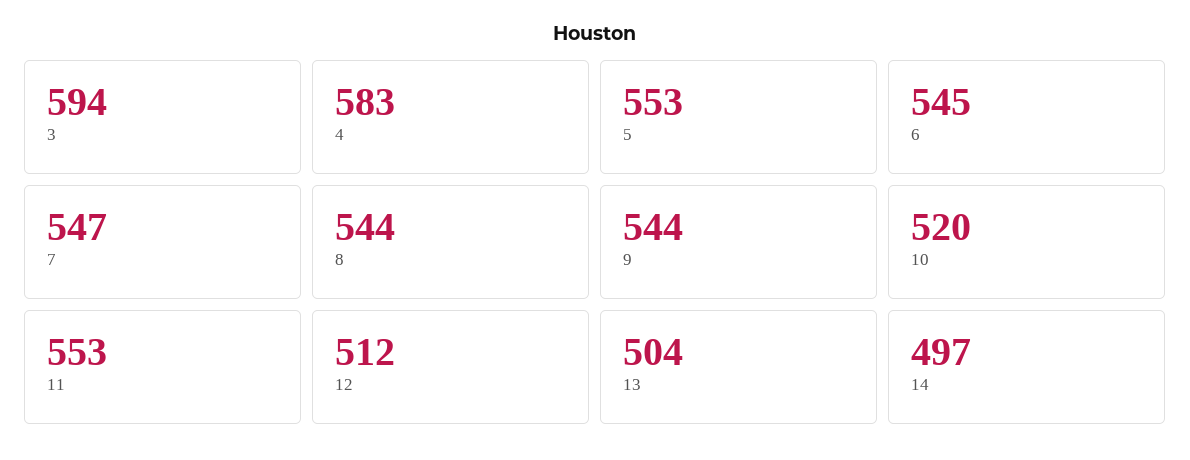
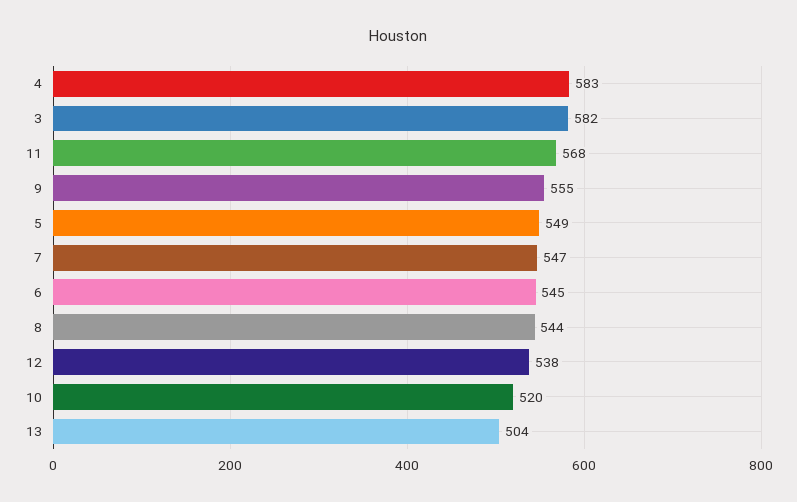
3: 594 -> 582
5: 553 -> 549
9: 544 -> 555
11: 553 -> 568
12: 512 -> 538
14: 497 -> none

